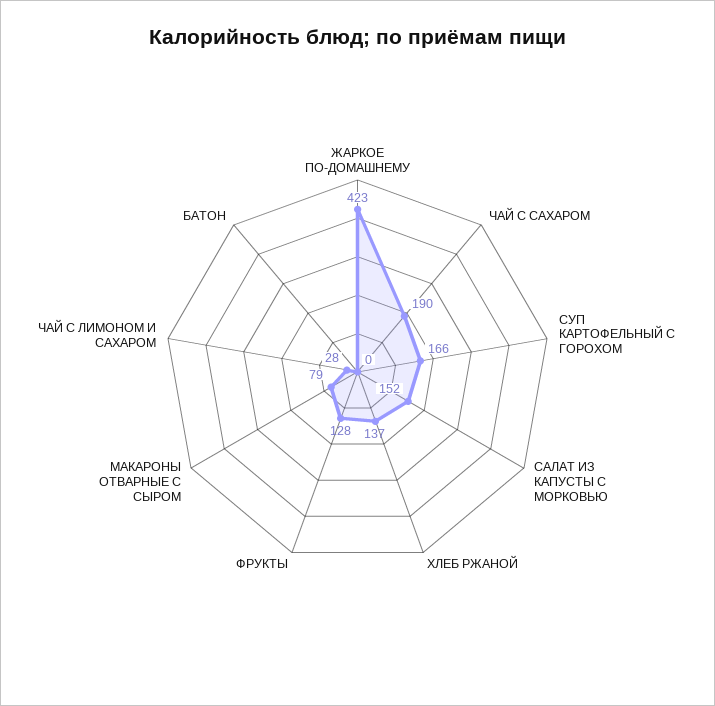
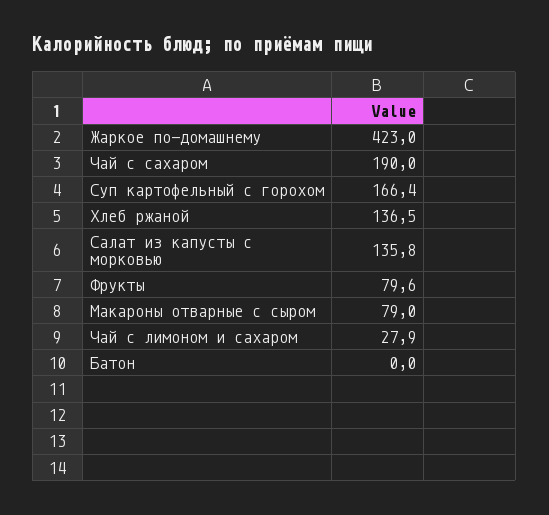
САЛАТ ИЗ КАПУСТЫ С МОРКОВЬЮ: 152 -> 135.8
ФРУКТЫ: 128 -> 79.6

